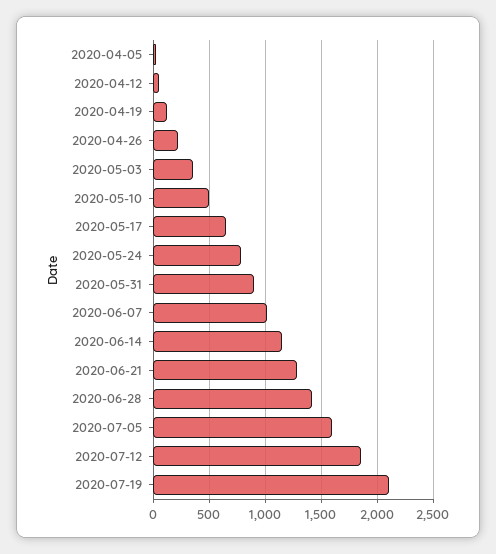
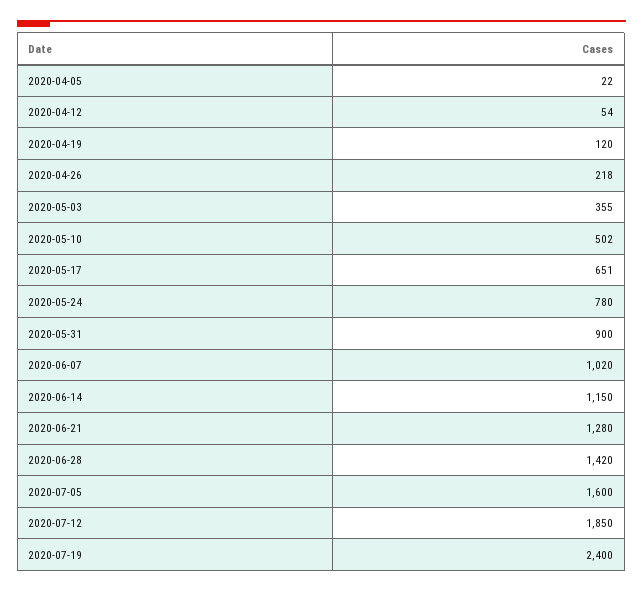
2020-07-19: 2100 -> 2400

